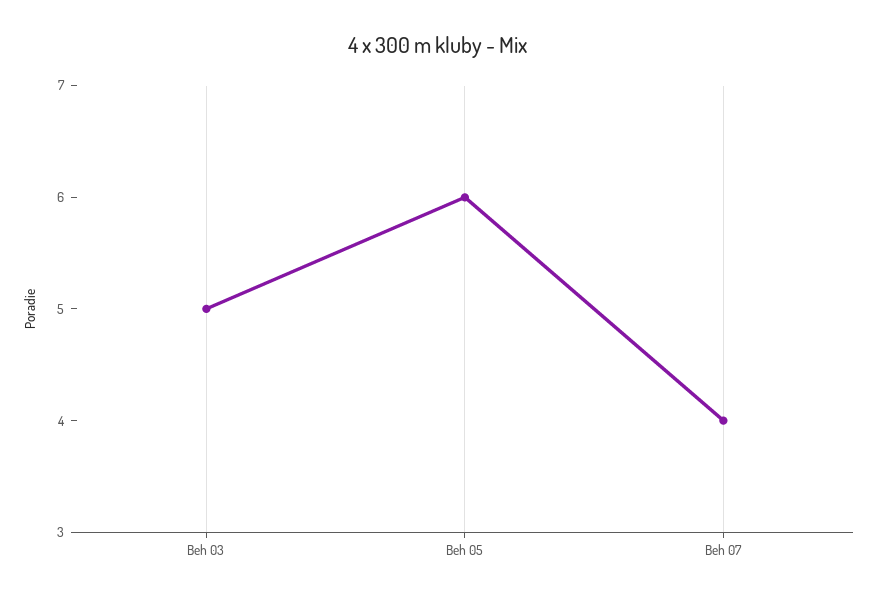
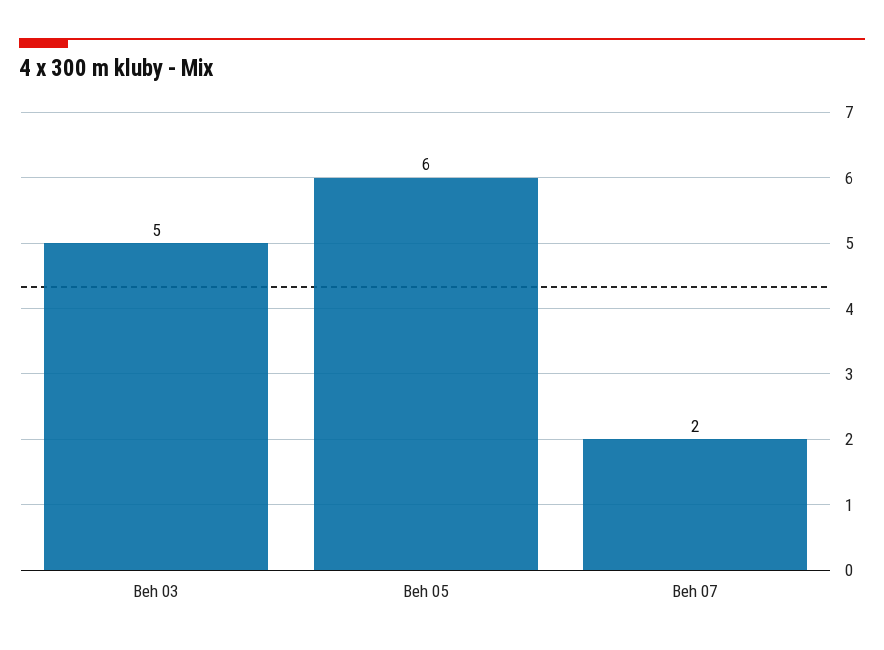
Beh 07: 4 -> 2

